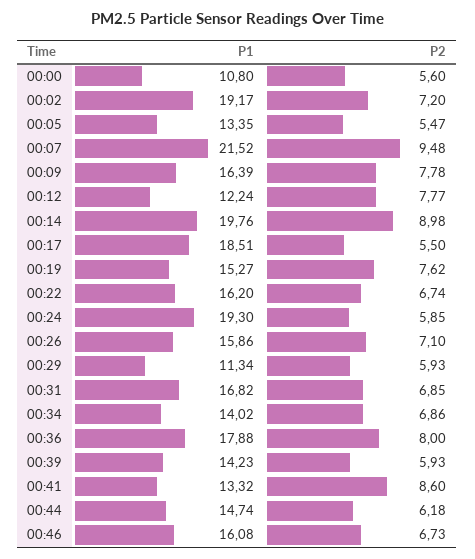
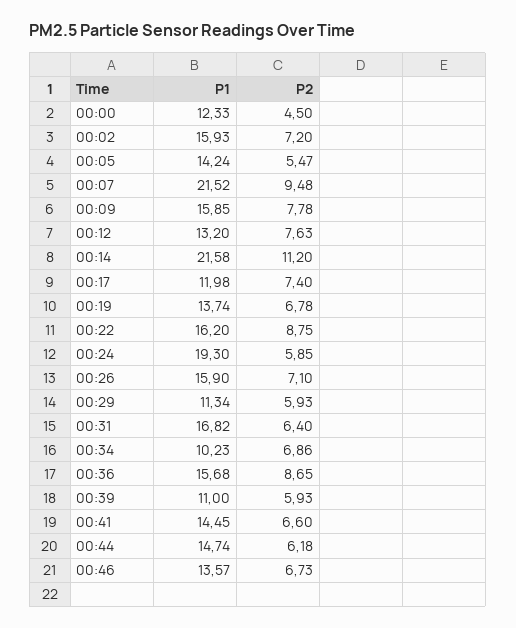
P1, 00:00: 10.8 -> 12.33
P2, 00:00: 5.6 -> 4.5
P1, 00:02: 19.17 -> 15.93
P1, 00:05: 13.35 -> 14.24
P1, 00:09: 16.39 -> 15.85
P1, 00:12: 12.24 -> 13.2
P2, 00:12: 7.77 -> 7.63
P1, 00:14: 19.76 -> 21.58
P2, 00:14: 8.98 -> 11.2
P1, 00:17: 18.51 -> 11.98
P2, 00:17: 5.5 -> 7.4
P1, 00:19: 15.27 -> 13.74
P2, 00:19: 7.62 -> 6.78
P2, 00:22: 6.74 -> 8.75
P1, 00:26: 15.86 -> 15.9
P2, 00:31: 6.85 -> 6.4
P1, 00:34: 14.02 -> 10.23
P1, 00:36: 17.88 -> 15.68
P2, 00:36: 8 -> 8.65
P1, 00:39: 14.23 -> 11
P1, 00:41: 13.32 -> 14.45
P2, 00:41: 8.6 -> 6.6
P1, 00:46: 16.08 -> 13.57

